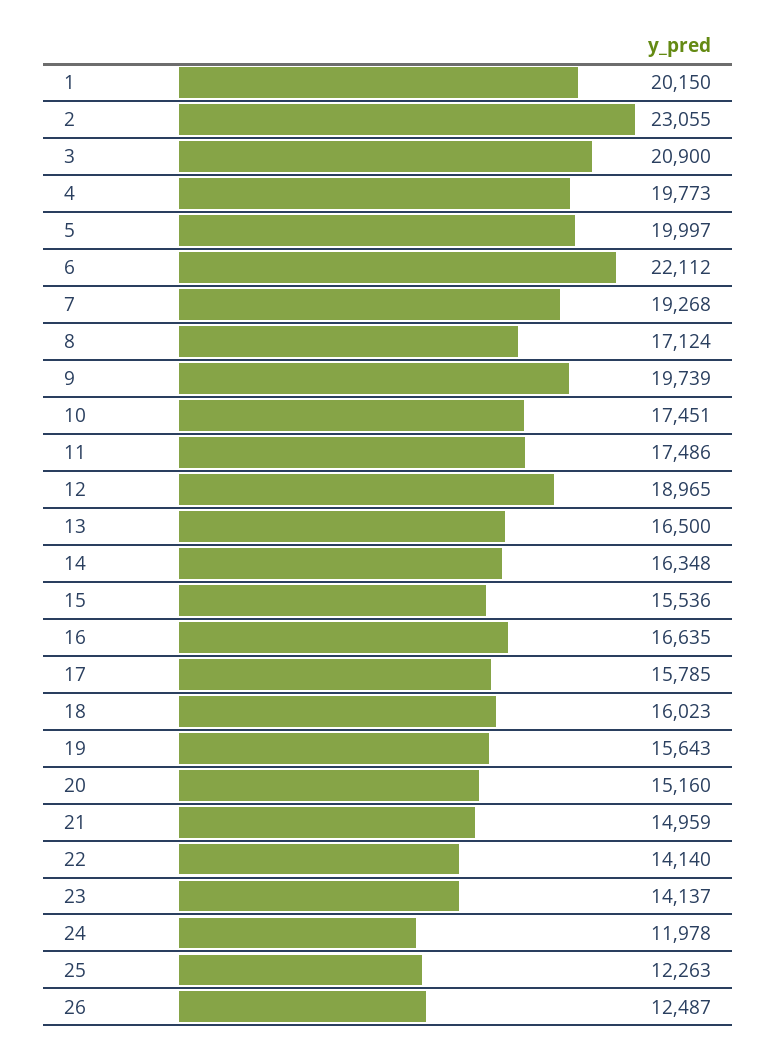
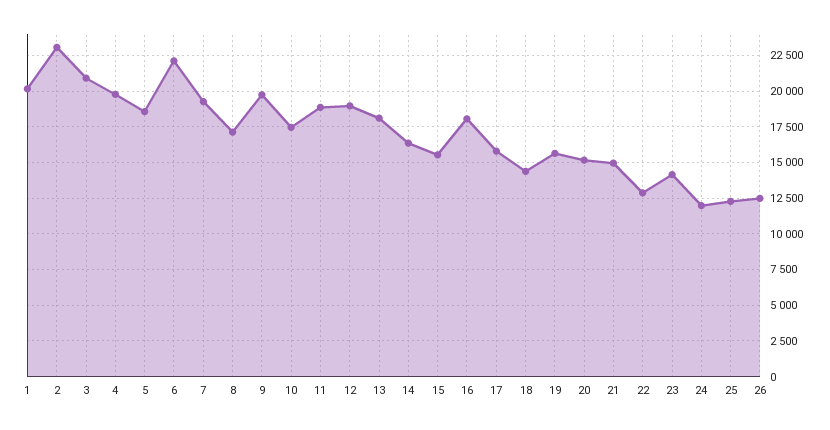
5: 19997 -> 18500
11: 17486 -> 19000
13: 16500 -> 18000
16: 16635 -> 18000
18: 16023 -> 14500
22: 14140 -> 13000

